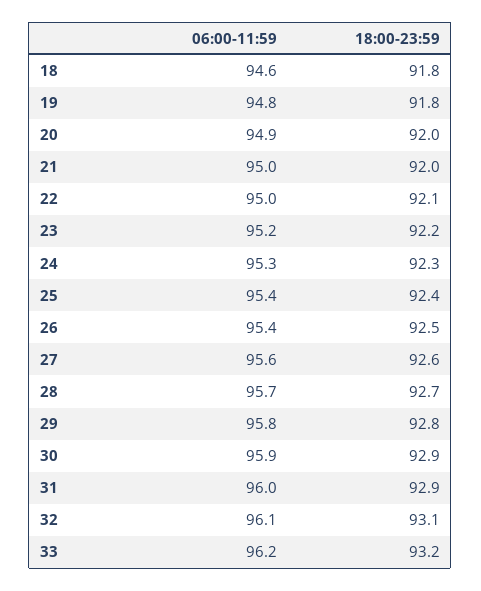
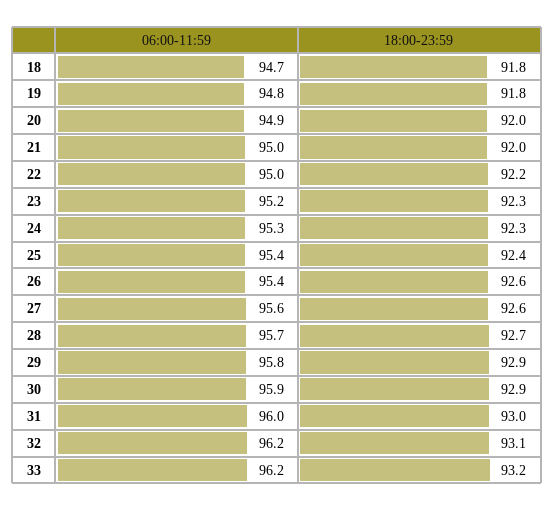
06:00-11:59, 18: 94.6 -> 94.7
18:00-23:59, 22: 92.1 -> 92.2
18:00-23:59, 23: 92.2 -> 92.3
18:00-23:59, 26: 92.5 -> 92.6
18:00-23:59, 29: 92.8 -> 92.9
18:00-23:59, 31: 92.9 -> 93
06:00-11:59, 32: 96.1 -> 96.2

